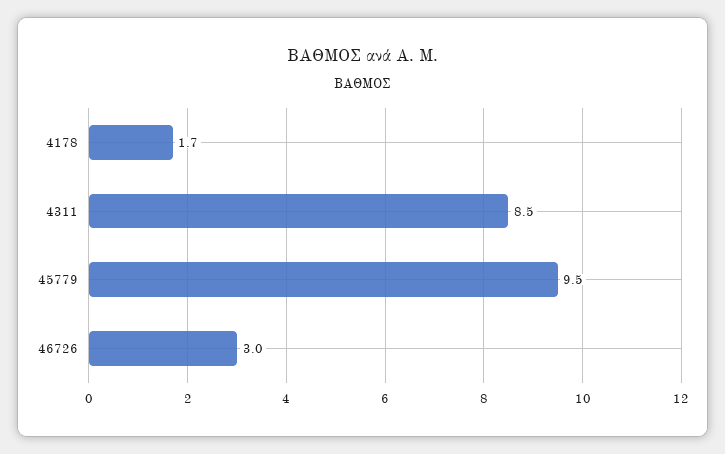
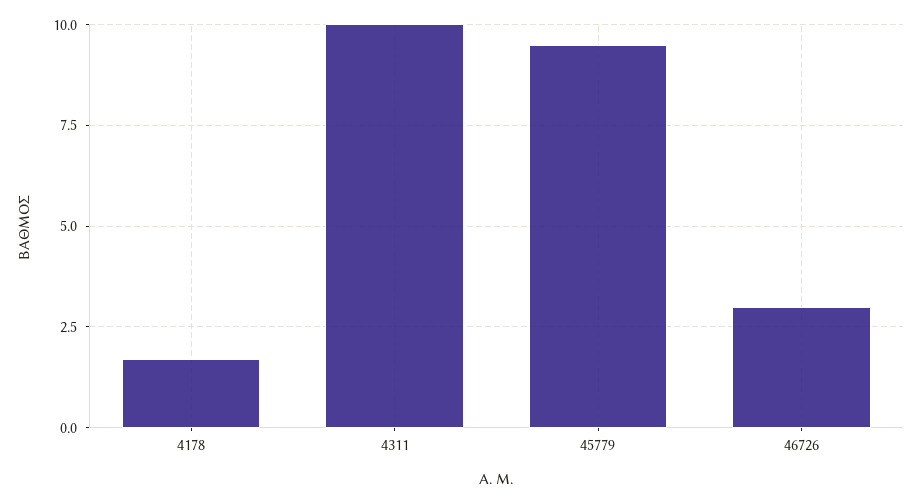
4311: 8.5 -> 10

